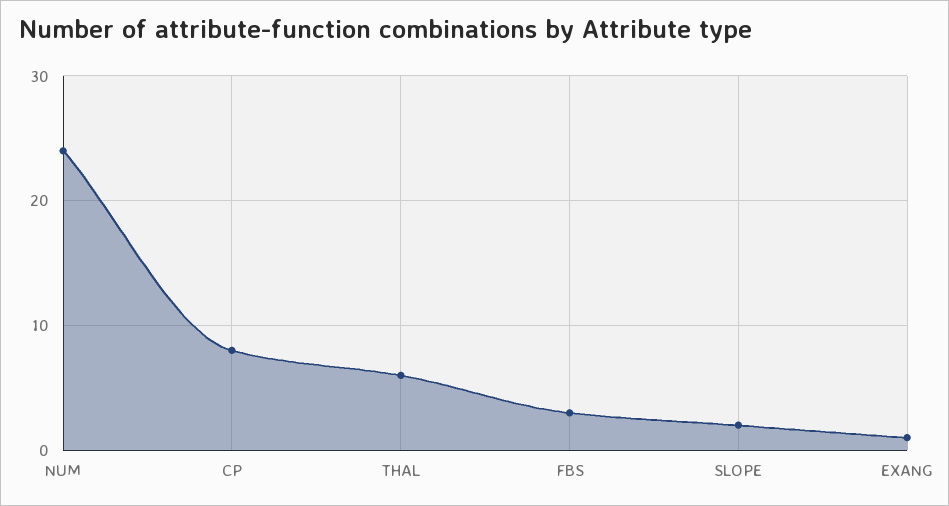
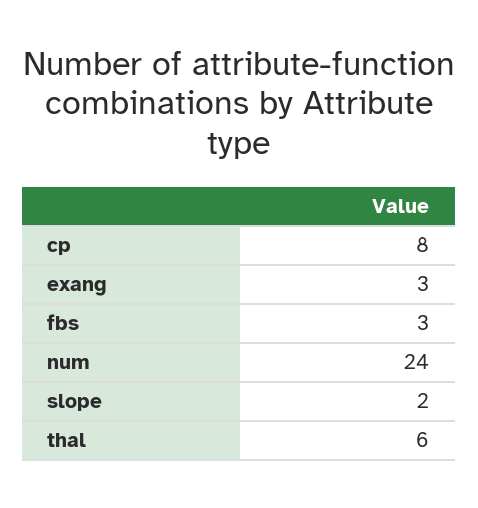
EXANG: 1 -> 3

